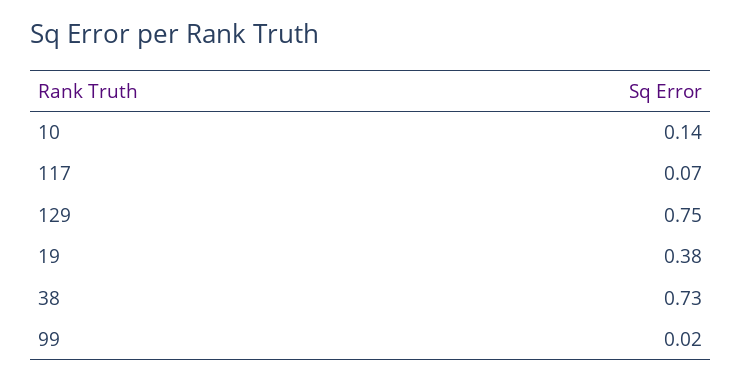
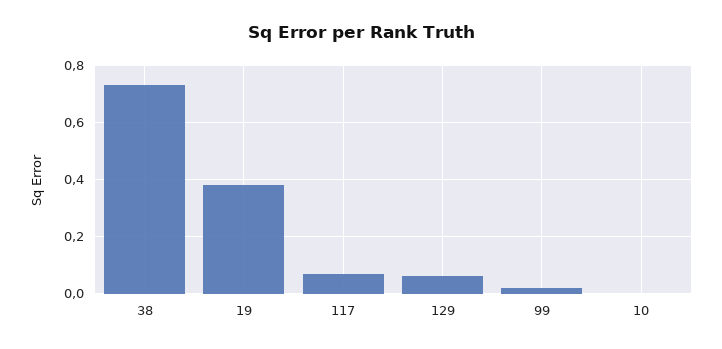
10: 0.14 -> 0
129: 0.75 -> 0.05

